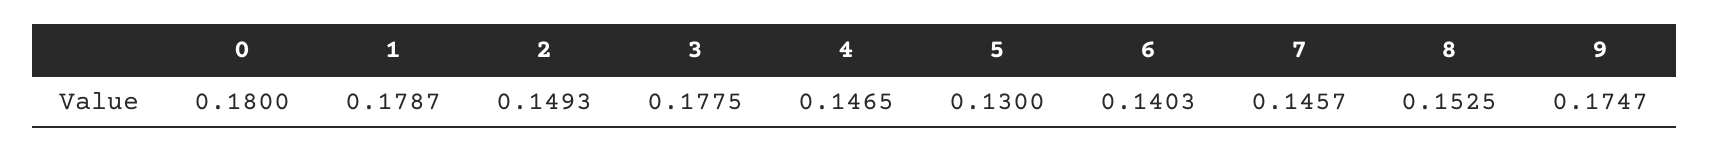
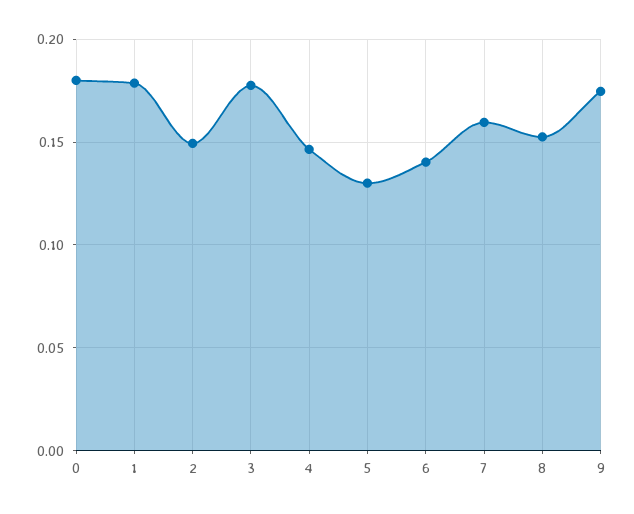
7: 0.1457 -> 0.16

